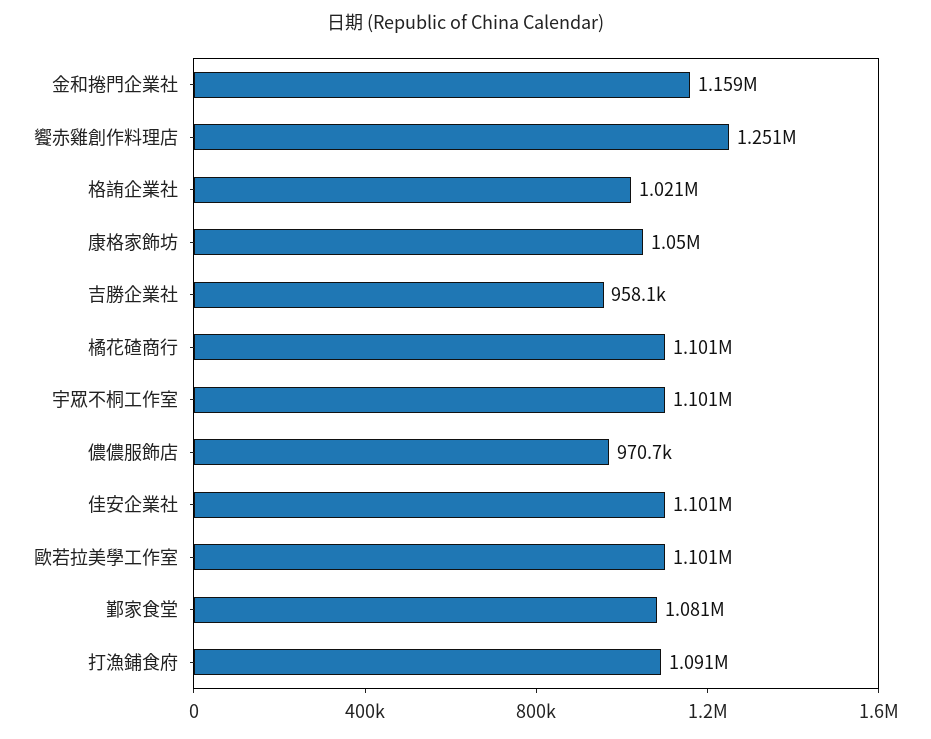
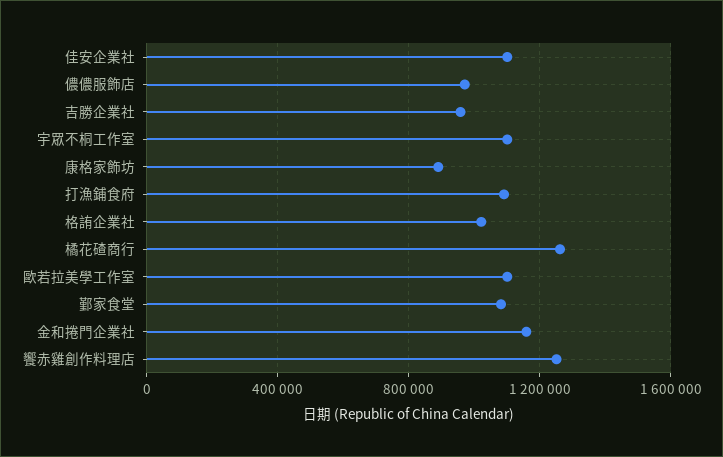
康格家飾坊: 1050000 -> 900000
橘花碴商行: 1101000 -> 1250000

